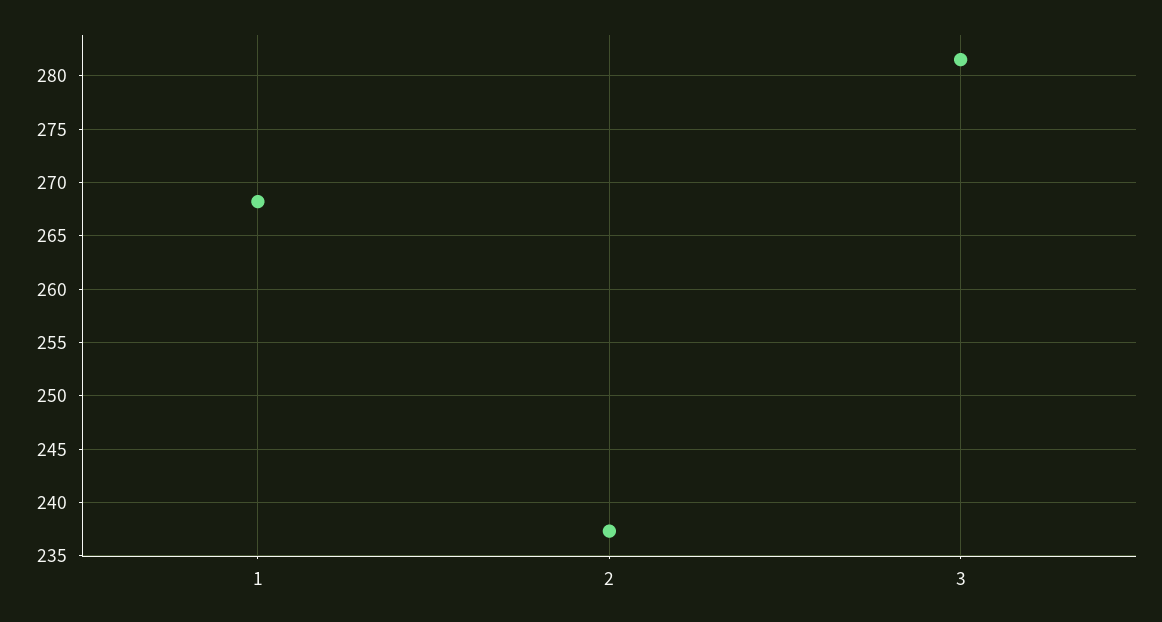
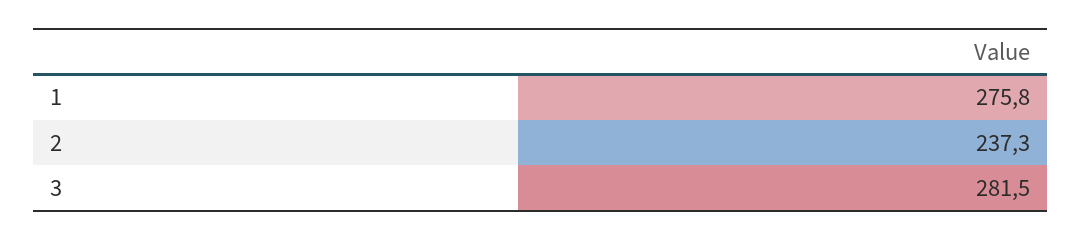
1: 268 -> 275.8

